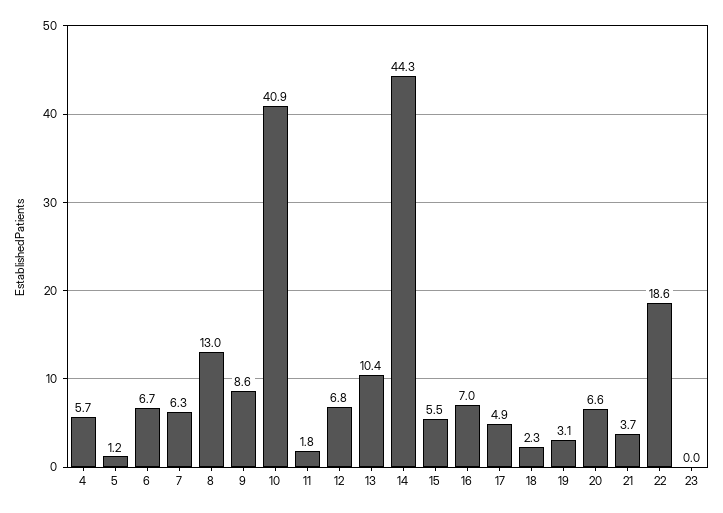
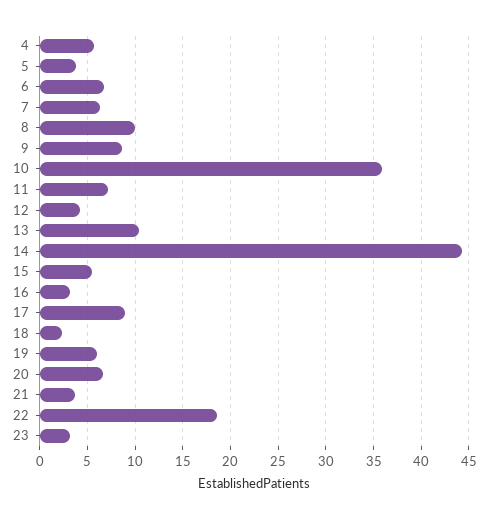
5: 1.2 -> 4
8: 13 -> 10
10: 40.9 -> 36
11: 1.8 -> 7
12: 6.8 -> 4
16: 7 -> 3
17: 4.9 -> 9
19: 3.1 -> 6
23: 0 -> 3

